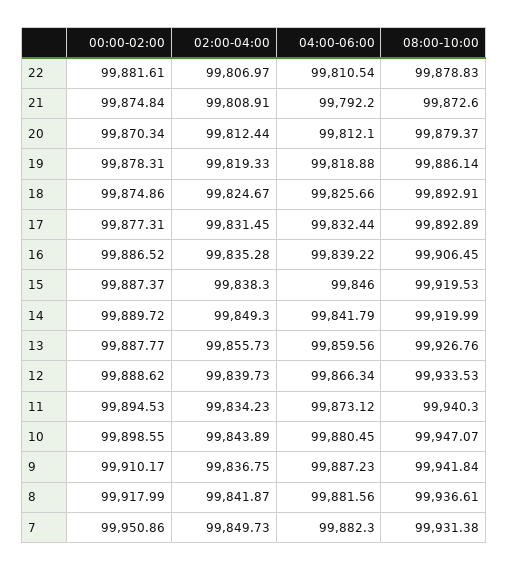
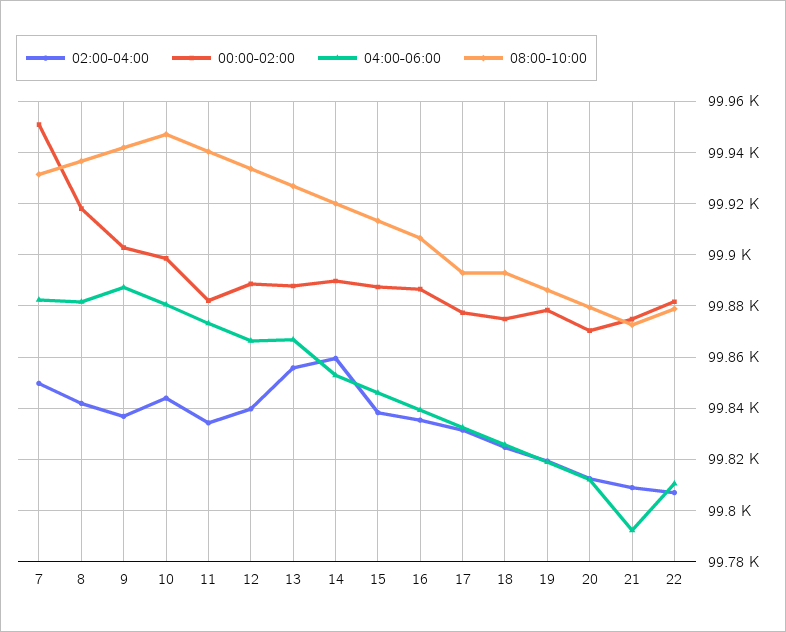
08:00-10:00, 15: 99919.53 -> 99912.5
02:00-04:00, 14: 99849.3 -> 99860
04:00-06:00, 14: 99841.79 -> 99852.5
04:00-06:00, 13: 99859.56 -> 99867.5
00:00-02:00, 11: 99894.53 -> 99882.5
00:00-02:00, 9: 99910.17 -> 99902.5

